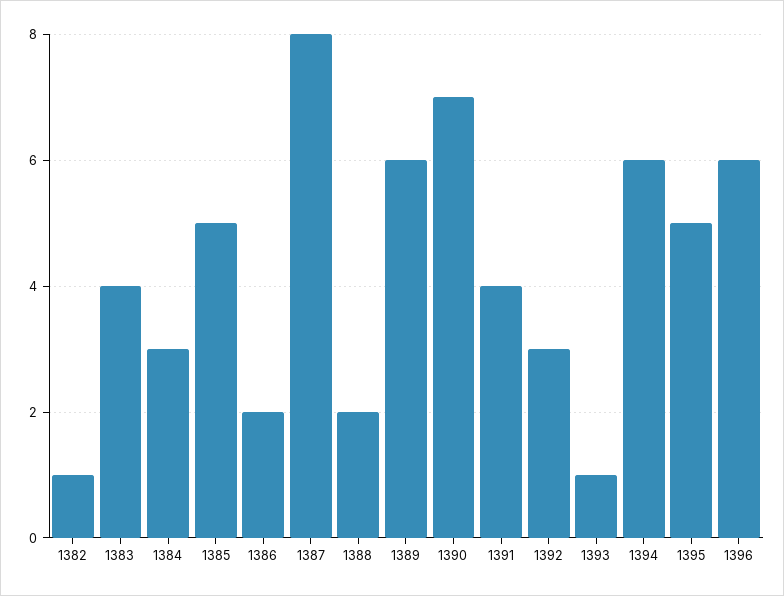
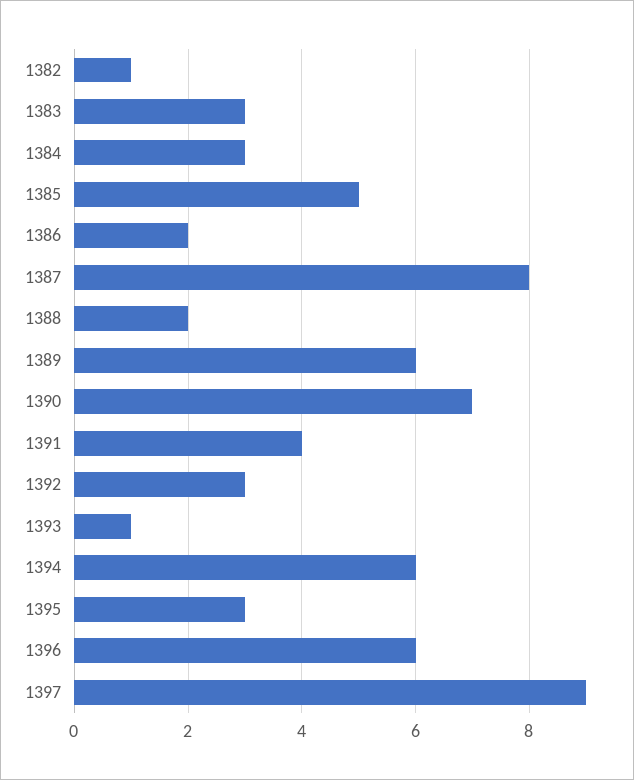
1383: 4 -> 3
1395: 5 -> 3
1397: none -> 9

